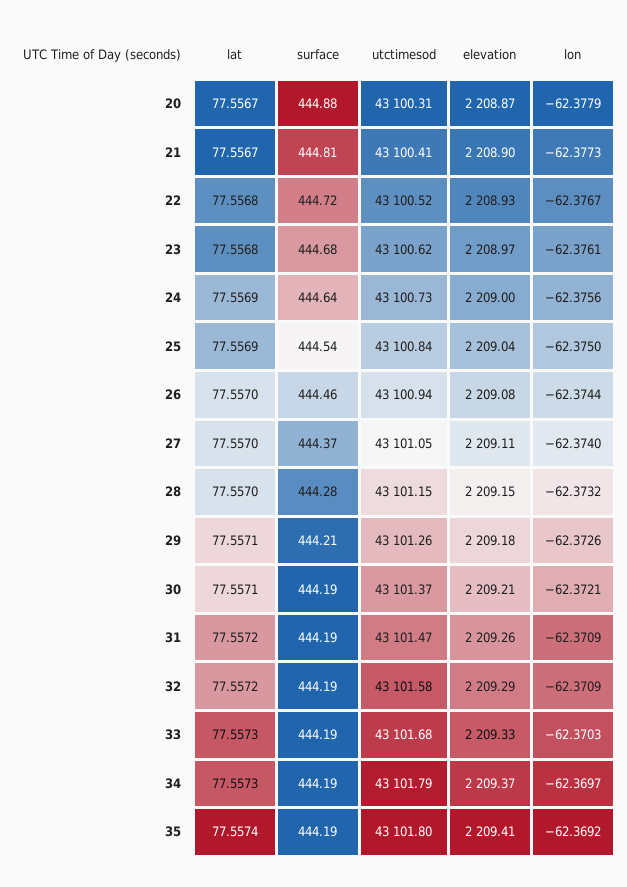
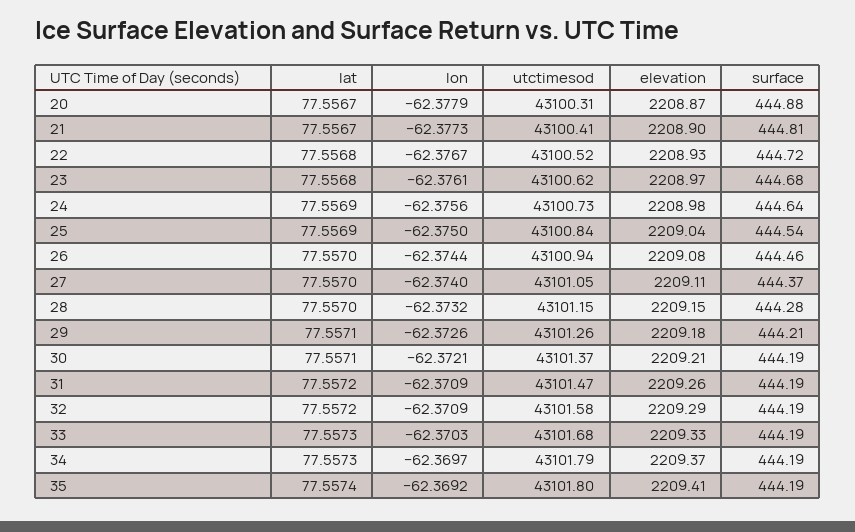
elevation, 24: 2209 -> 2208.98

